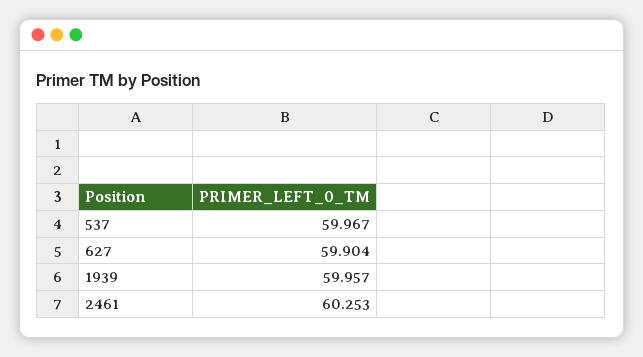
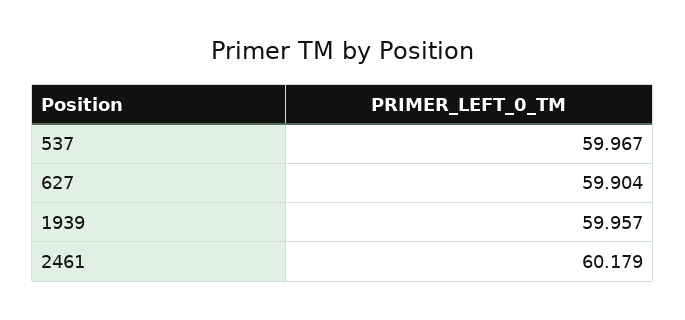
2461: 60.253 -> 60.179

